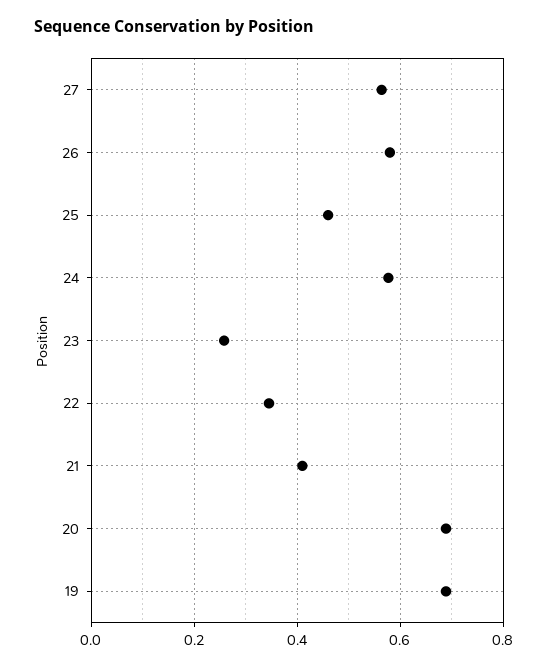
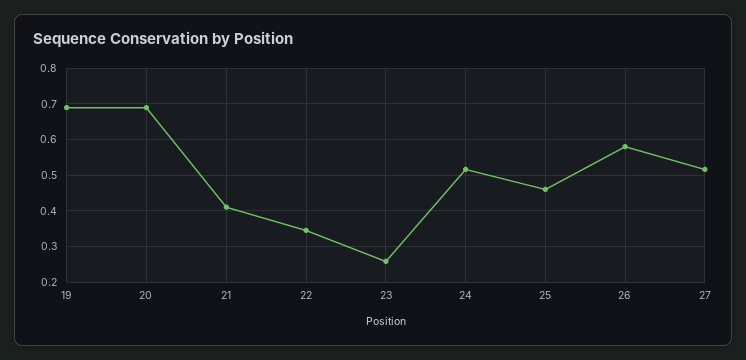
27: 0.56 -> 0.52
24: 0.58 -> 0.52

